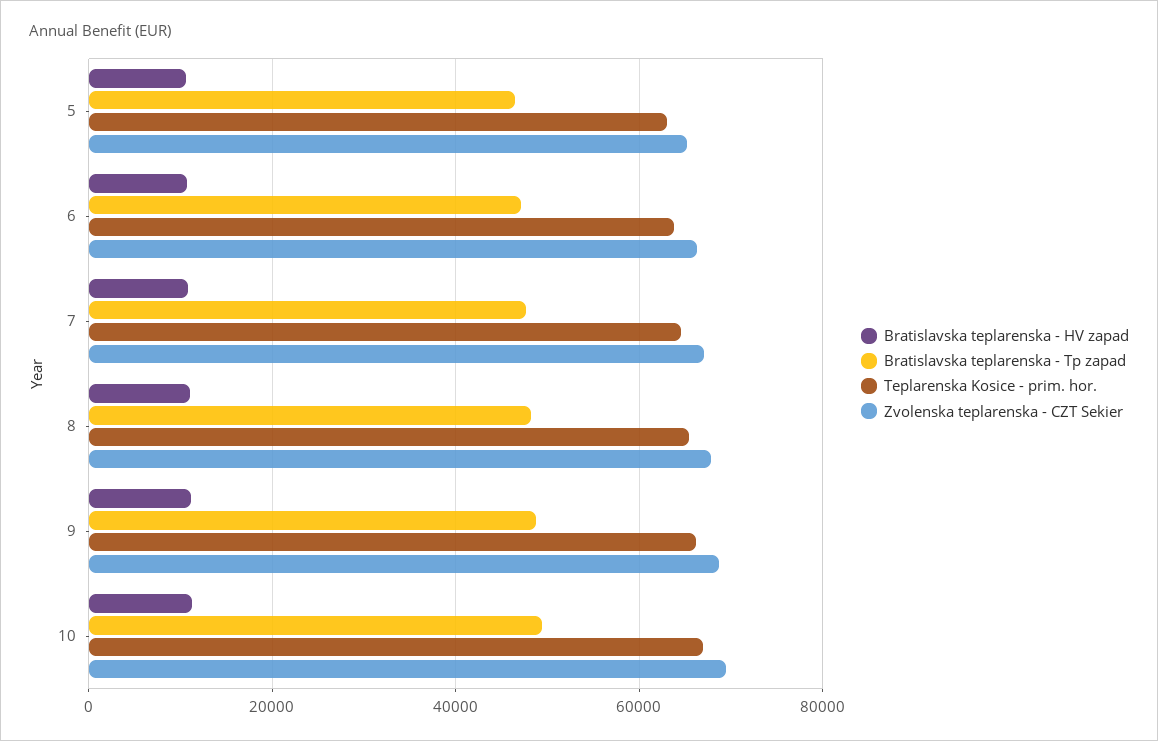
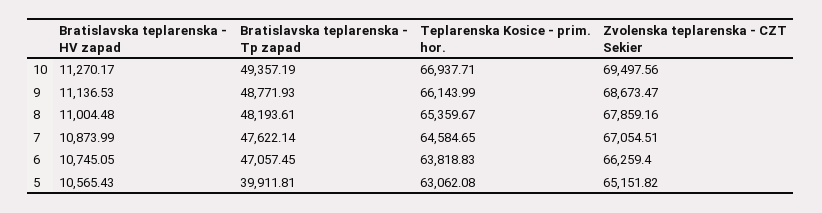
Bratislavska teplarenska - Tp zapad, 5: 46000 -> 39911.81

